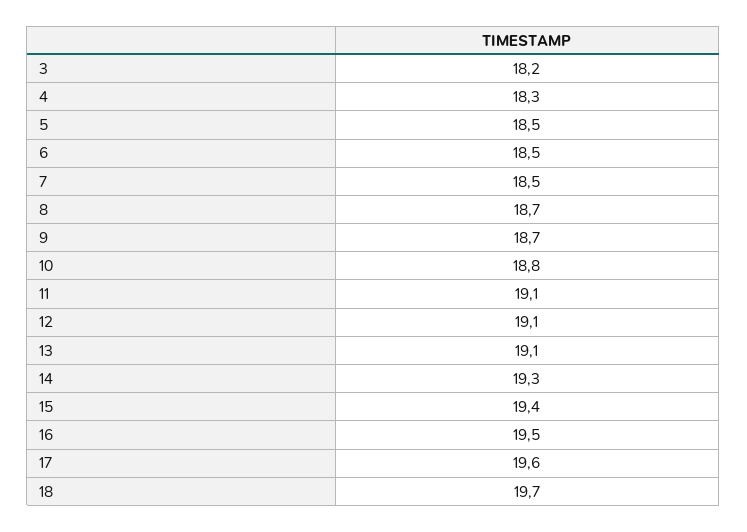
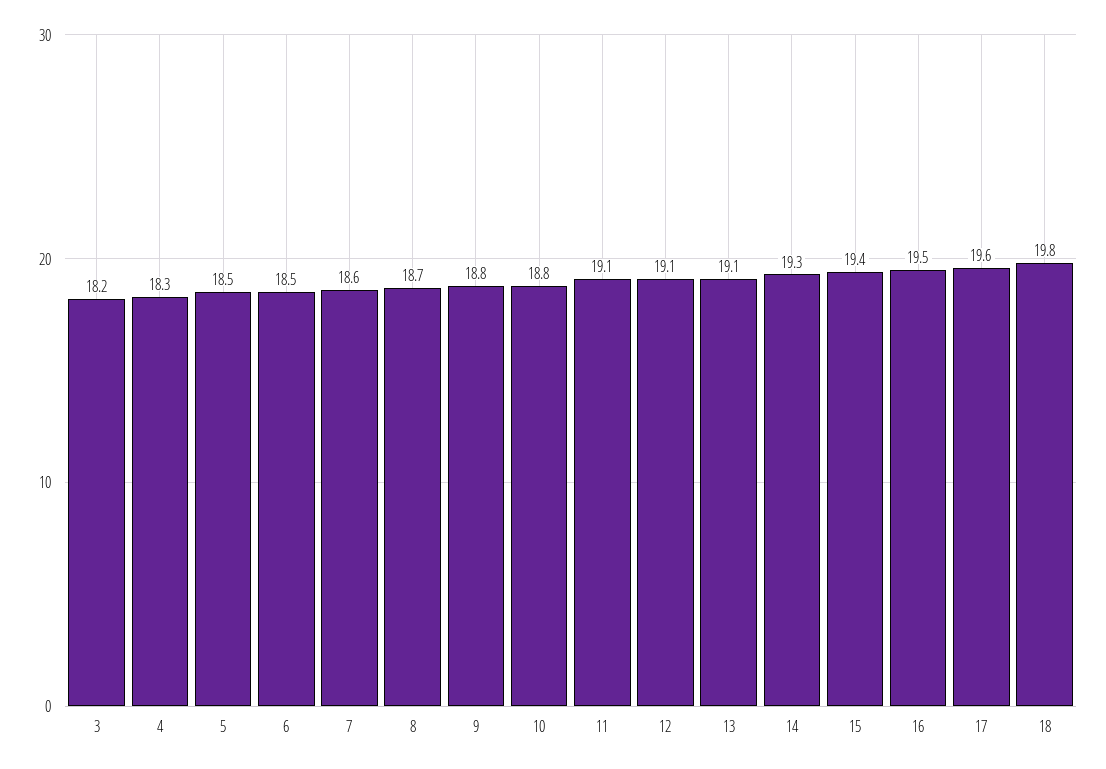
7: 18.5 -> 18.6
9: 18.7 -> 18.8
18: 19.7 -> 19.8

